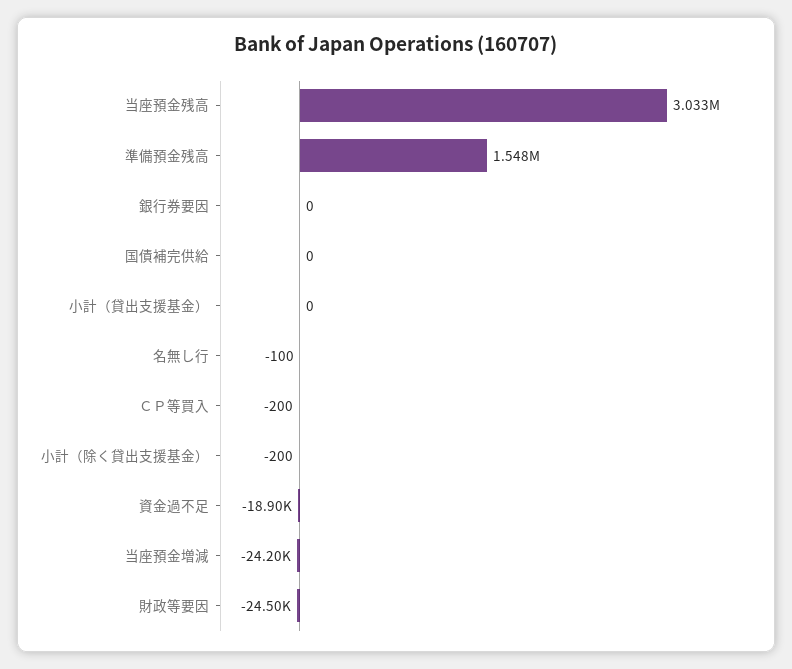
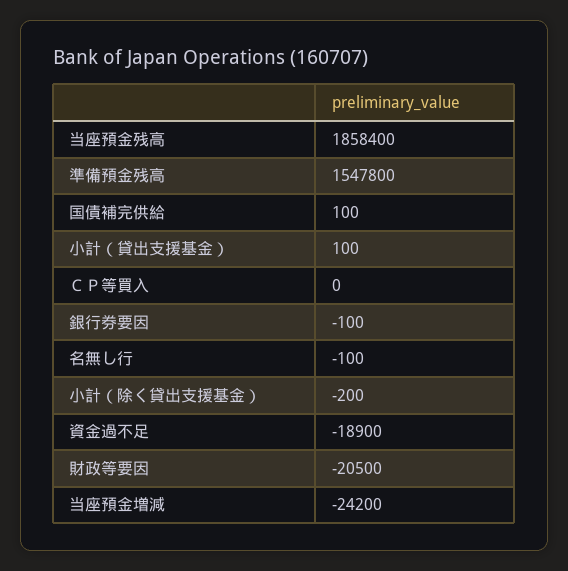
当座預金残高: 3033000 -> 1858400
銀行券要因: 0 -> -100
国債補完供給: 0 -> 100
小計（貸出支援基金）: 0 -> 100
ＣＰ等買入: -200 -> 0
財政等要因: -24500 -> -20500

